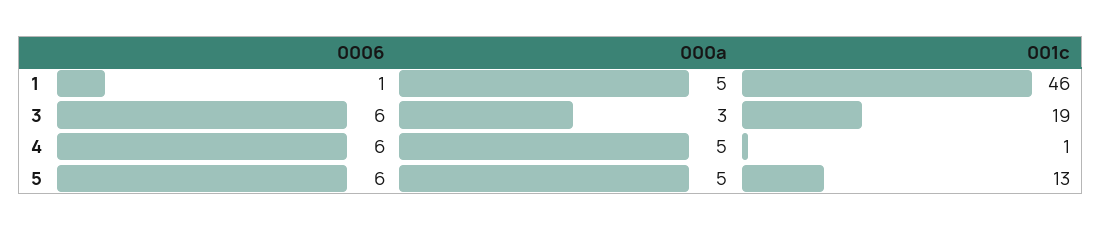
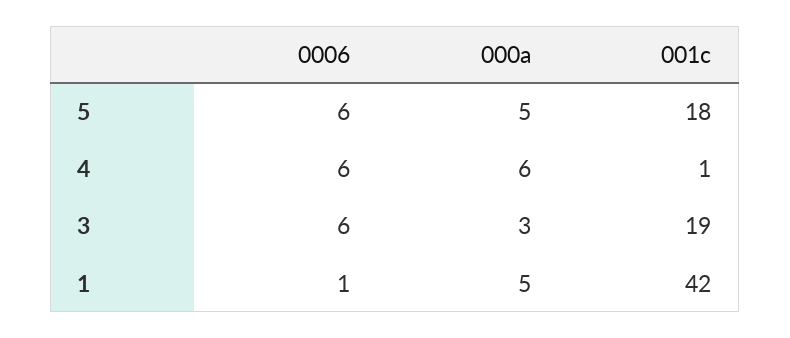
001c, 1: 46 -> 42
000a, 4: 5 -> 6
001c, 5: 13 -> 18

